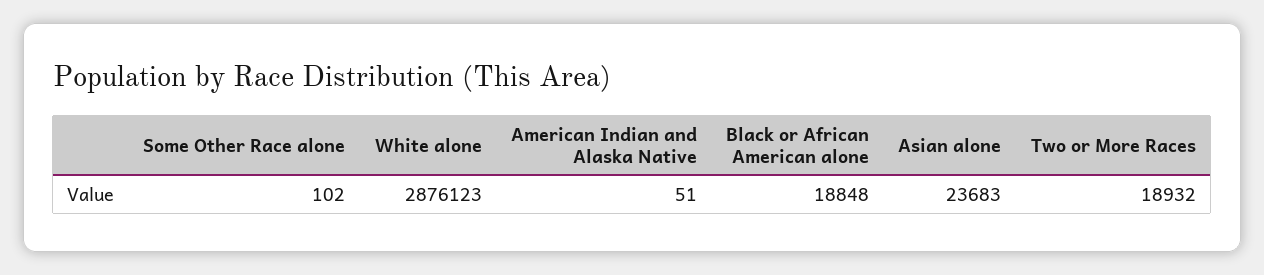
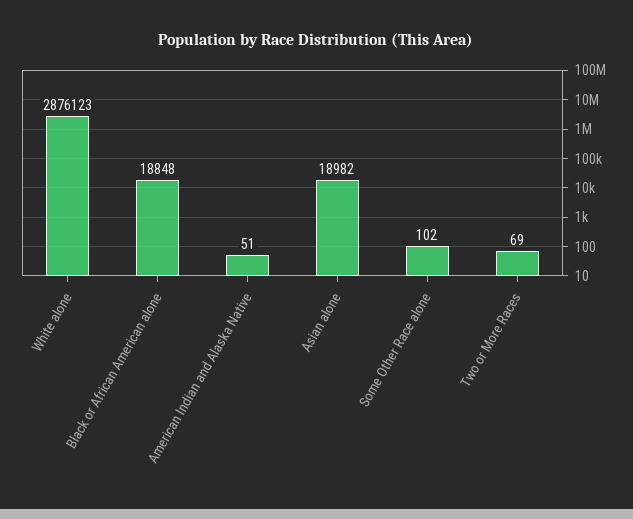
Asian alone: 23683 -> 18982
Two or More Races: 18932 -> 69

